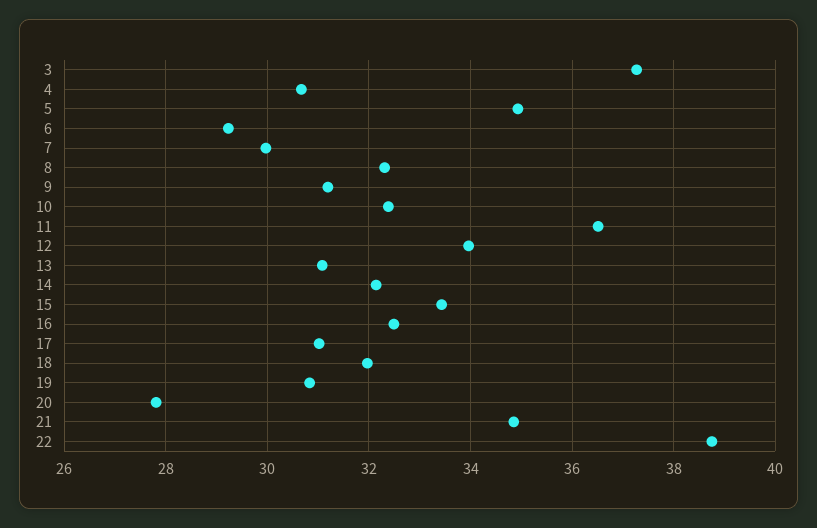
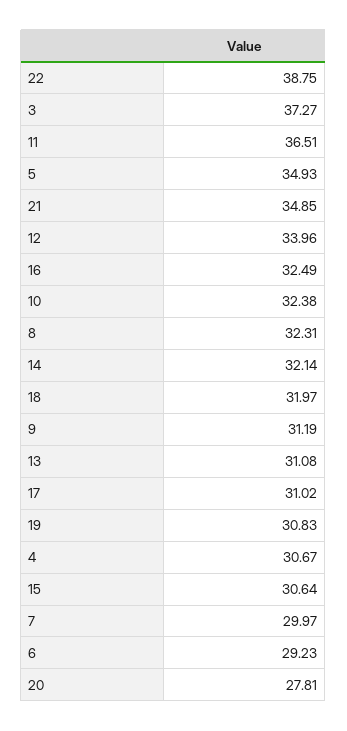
15: 33.4 -> 30.64

